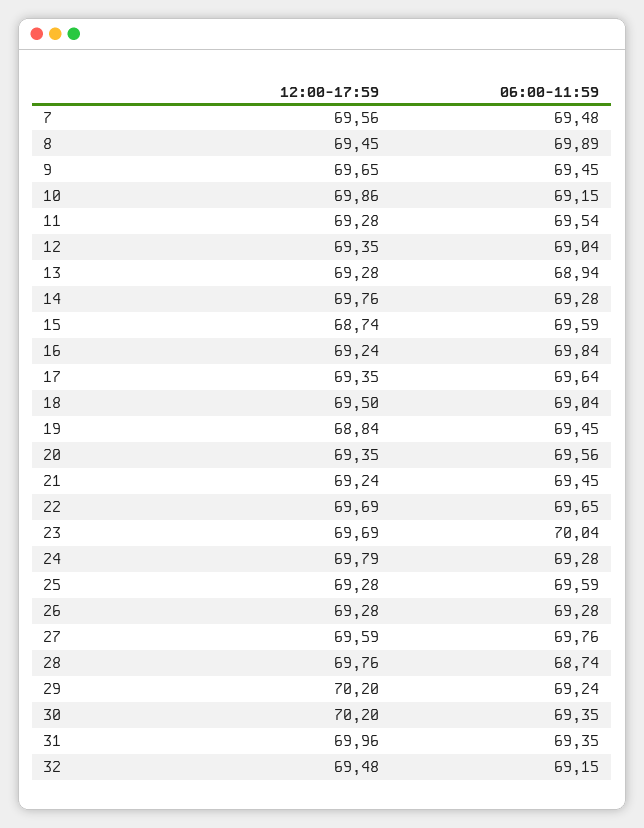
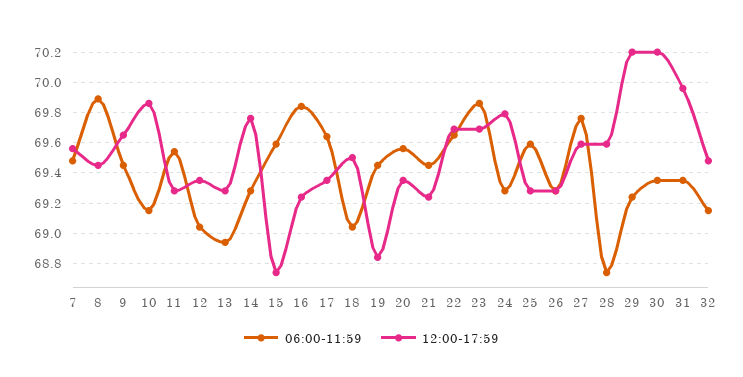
06:00-11:59, 23: 70.04 -> 69.85
12:00-17:59, 28: 69.76 -> 69.6

